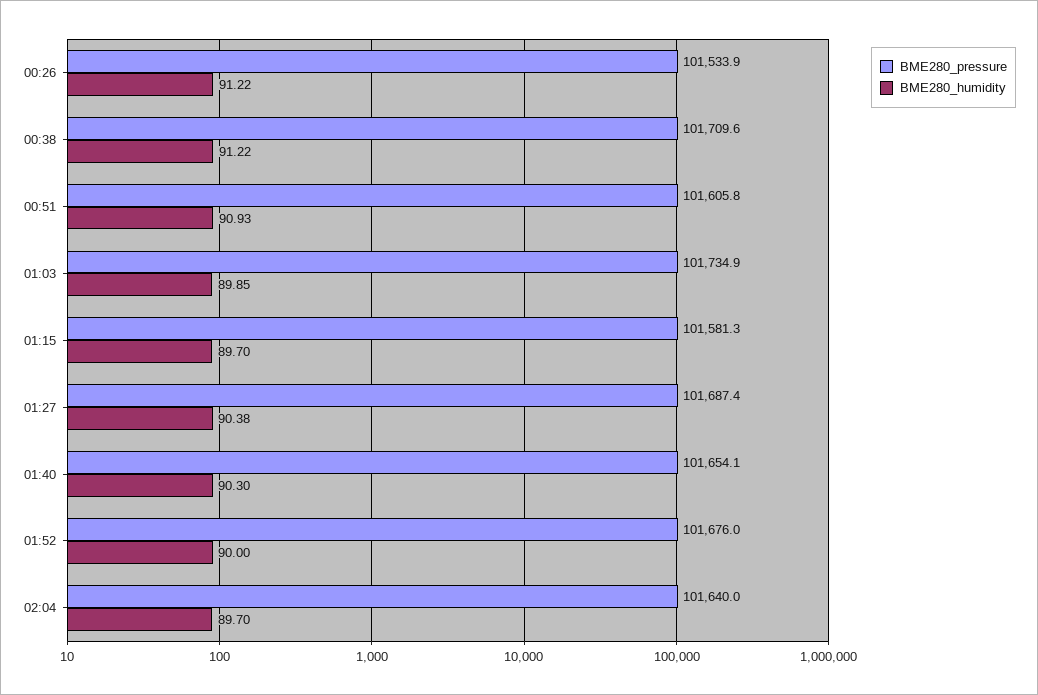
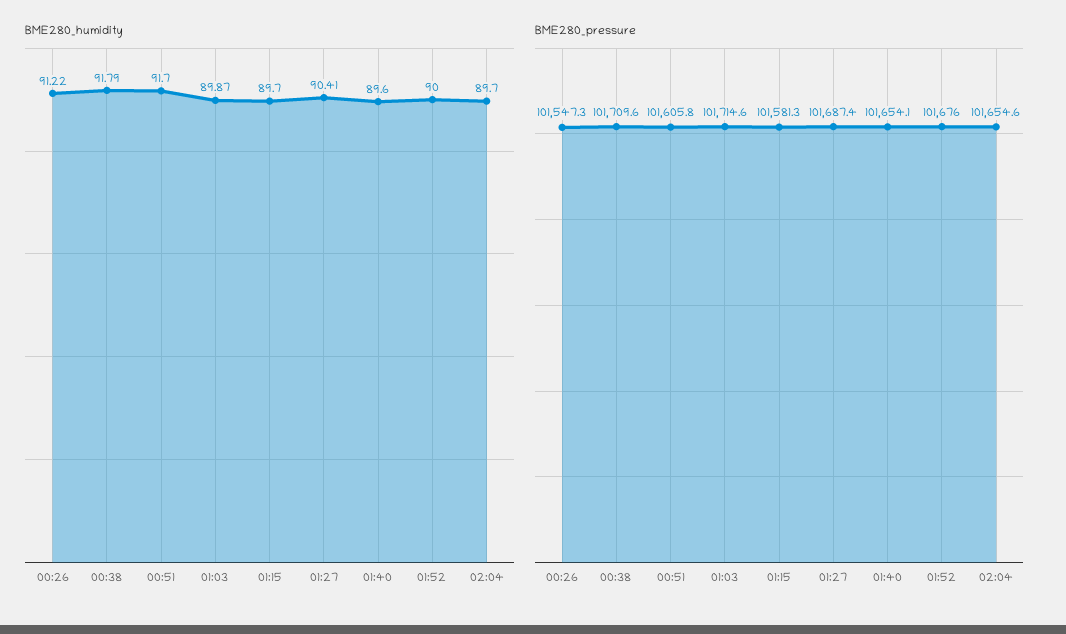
BME280_pressure, 00:26: 101533.9 -> 101547.3
BME280_humidity, 00:38: 91.22 -> 91.79
BME280_humidity, 00:51: 90.93 -> 91.7
BME280_pressure, 01:03: 101734.9 -> 101714.6
BME280_humidity, 01:03: 89.85 -> 89.87
BME280_humidity, 01:27: 90.38 -> 90.41
BME280_humidity, 01:40: 90.3 -> 89.6
BME280_pressure, 02:04: 101640 -> 101654.6

